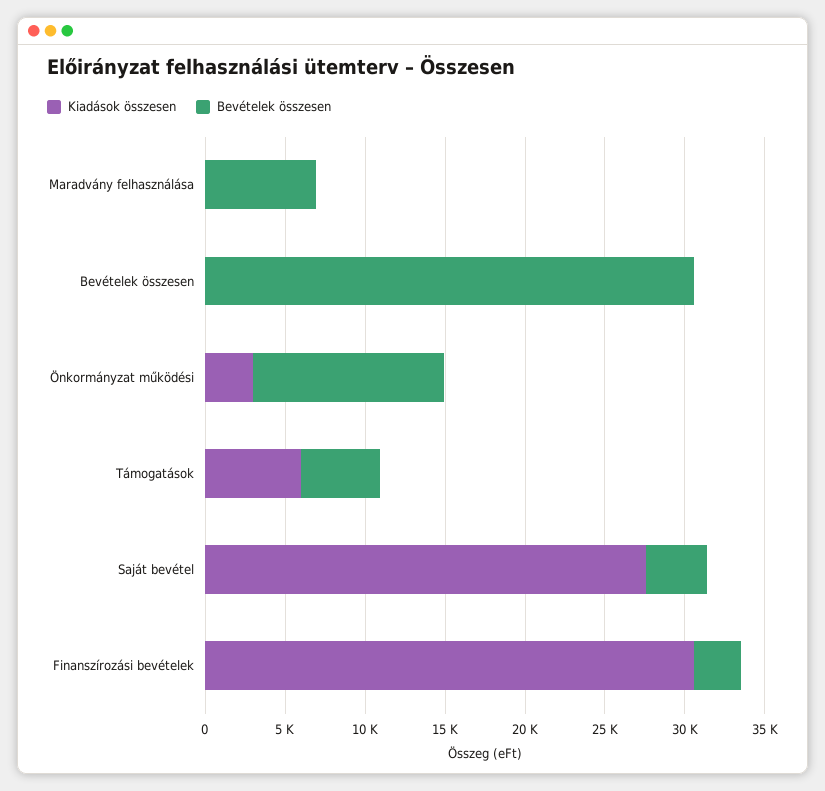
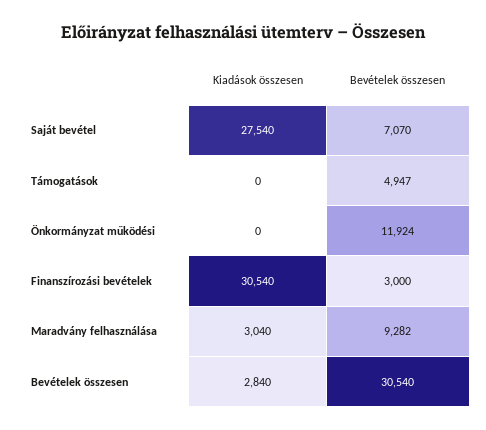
Kiadások összesen, Maradvány felhasználása: 0 -> 3040
Bevételek összesen, Maradvány felhasználása: 7000 -> 9282
Kiadások összesen, Bevételek összesen: 0 -> 2840
Kiadások összesen, Önkormányzat működési: 3000 -> 0
Kiadások összesen, Támogatások: 6000 -> 0
Bevételek összesen, Saját bevétel: 4000 -> 7070

